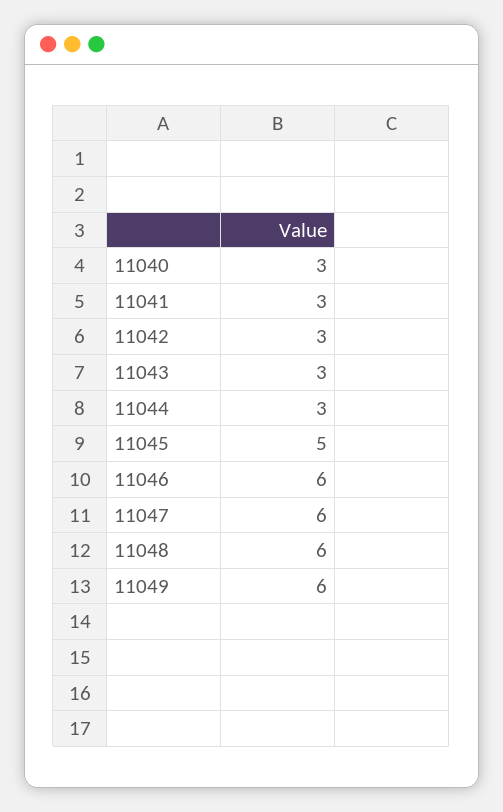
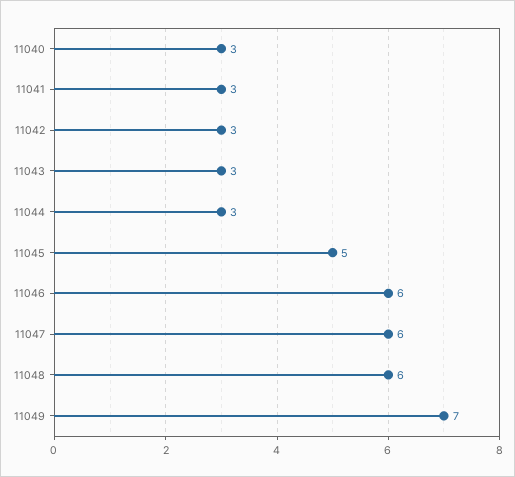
11049: 6 -> 7

